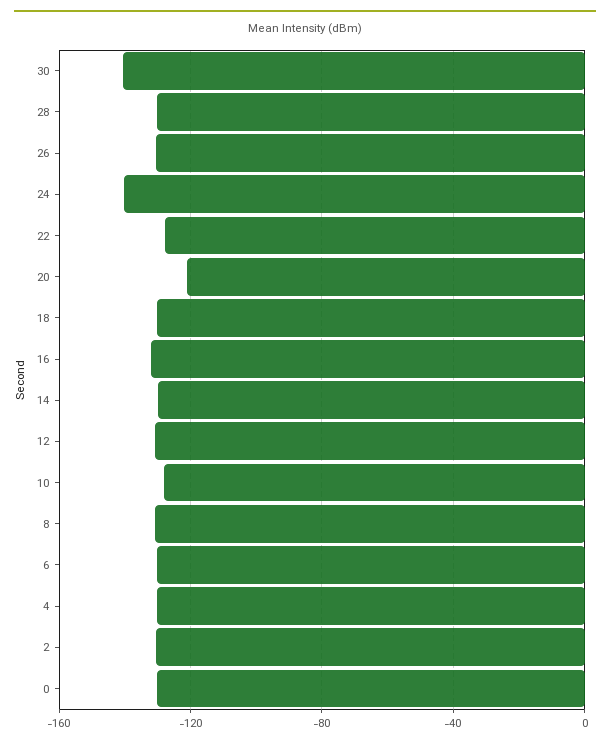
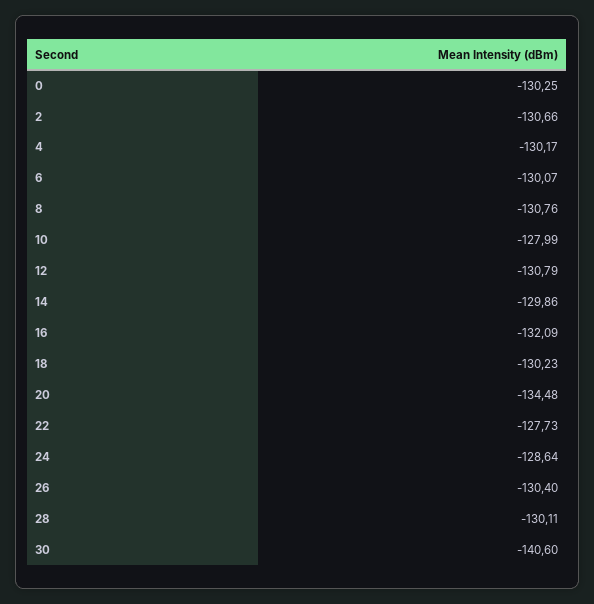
24: -140 -> -128.64
20: -120 -> -134.48

